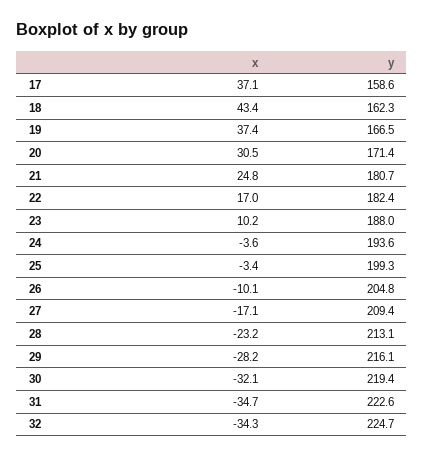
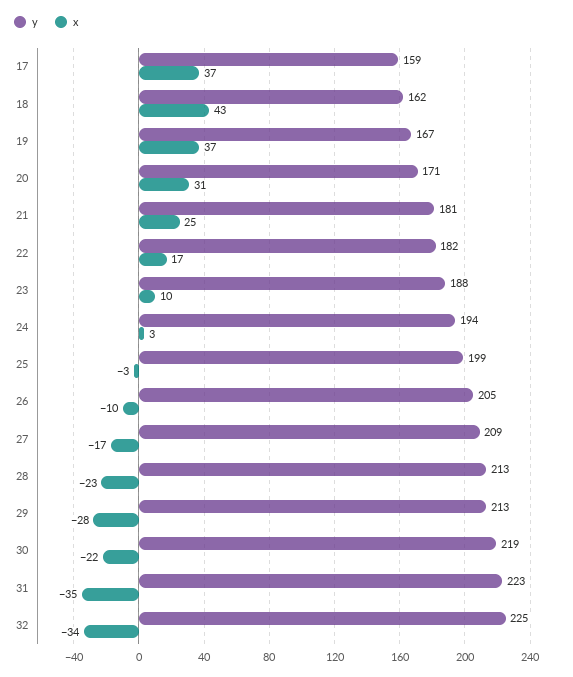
x, 24: -3.6 -> 3
y, 29: 216.1 -> 213
x, 30: -32.1 -> -22

